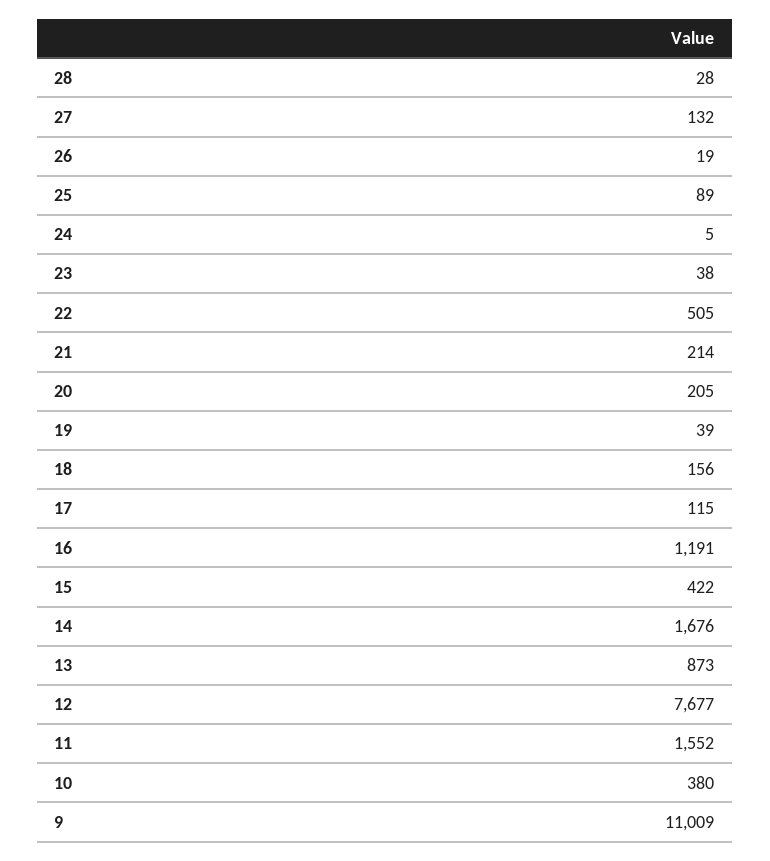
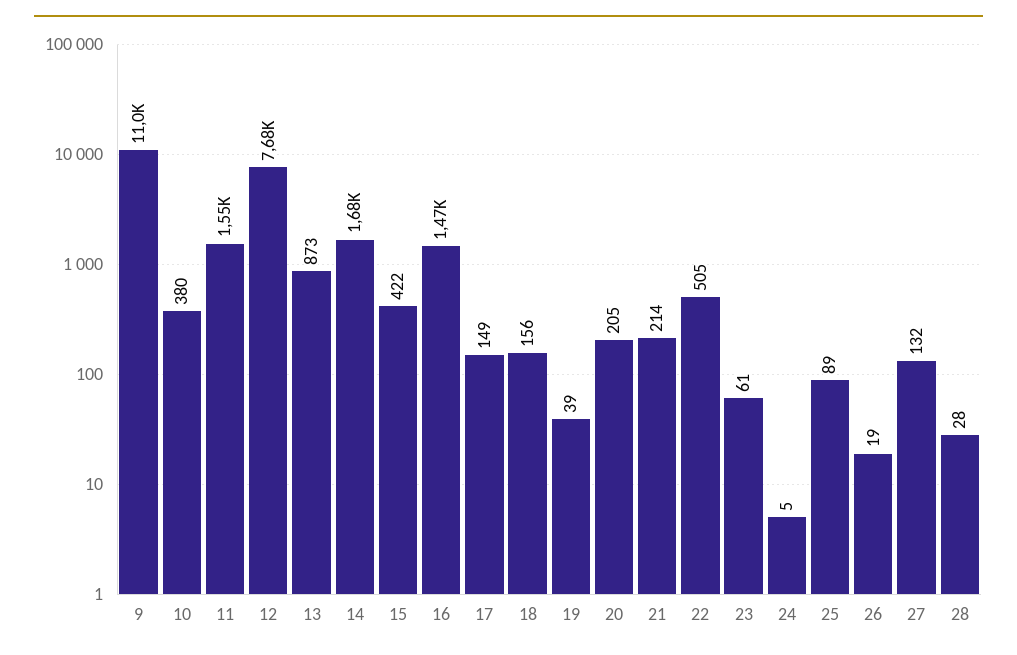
23: 38 -> 61
17: 115 -> 149
16: 1191 -> 1470

